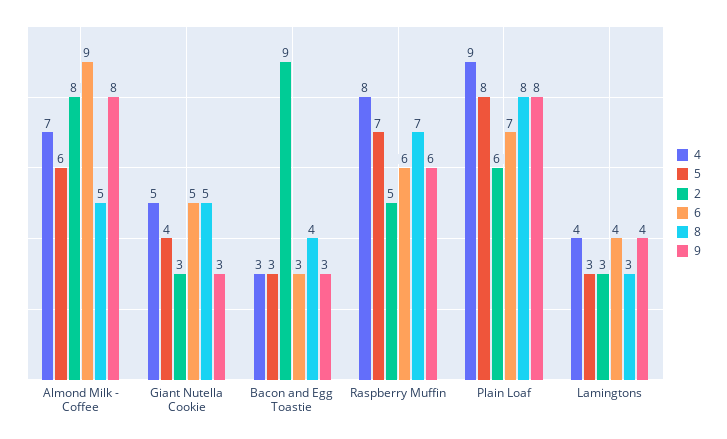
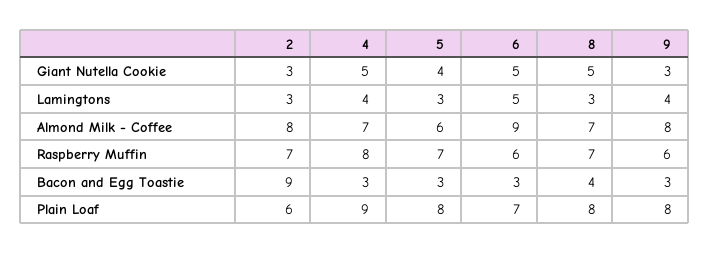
8, Almond Milk - Coffee: 5 -> 7
2, Raspberry Muffin: 5 -> 7
6, Lamingtons: 4 -> 5

